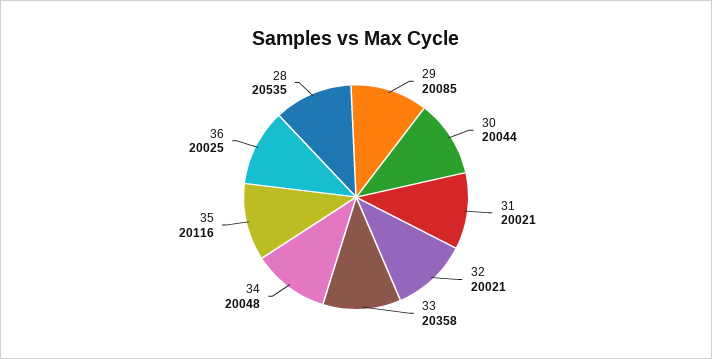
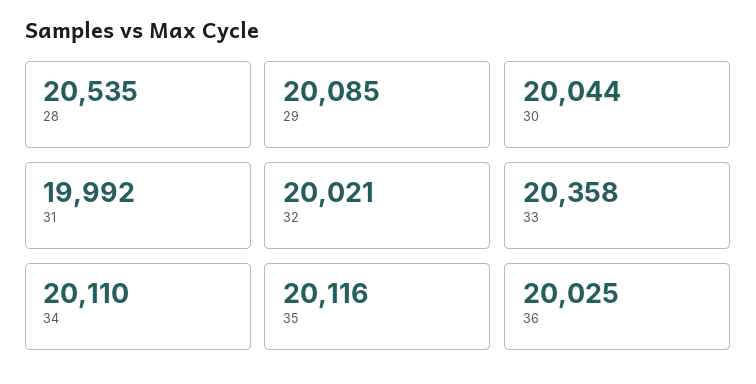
31: 20021 -> 19992
34: 20048 -> 20110

